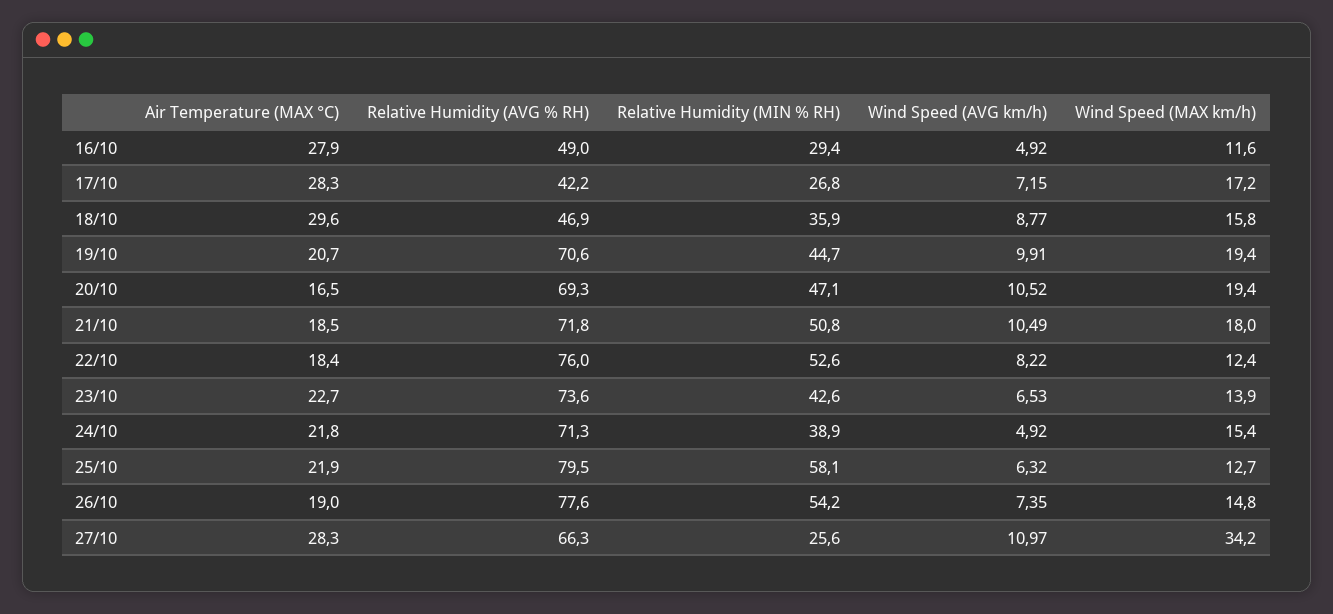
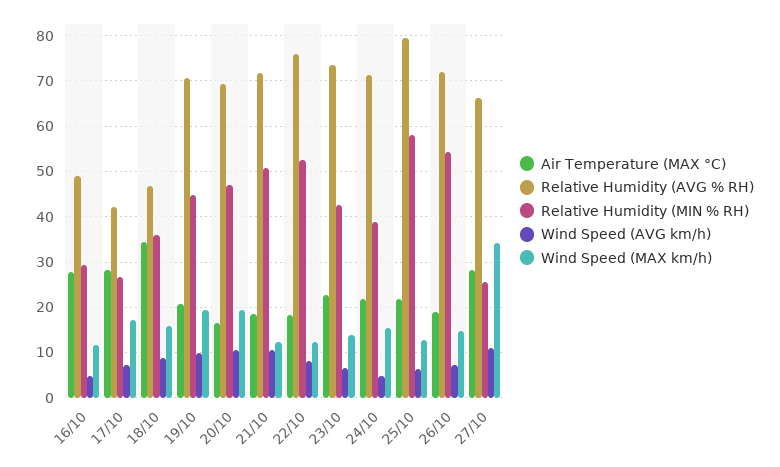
Air Temperature (MAX °C), 18/10: 29.6 -> 34
Wind Speed (MAX km/h), 21/10: 18 -> 12
Relative Humidity (AVG % RH), 26/10: 77.6 -> 72

